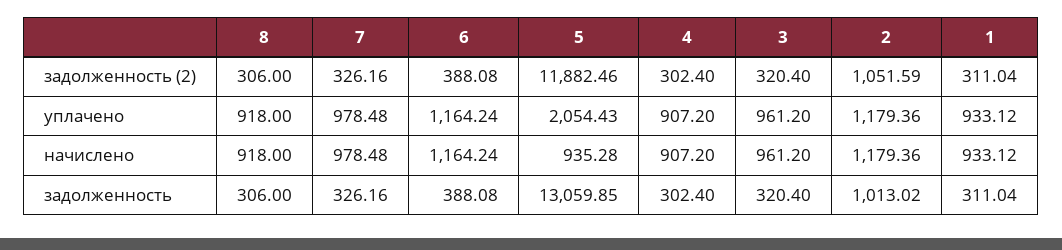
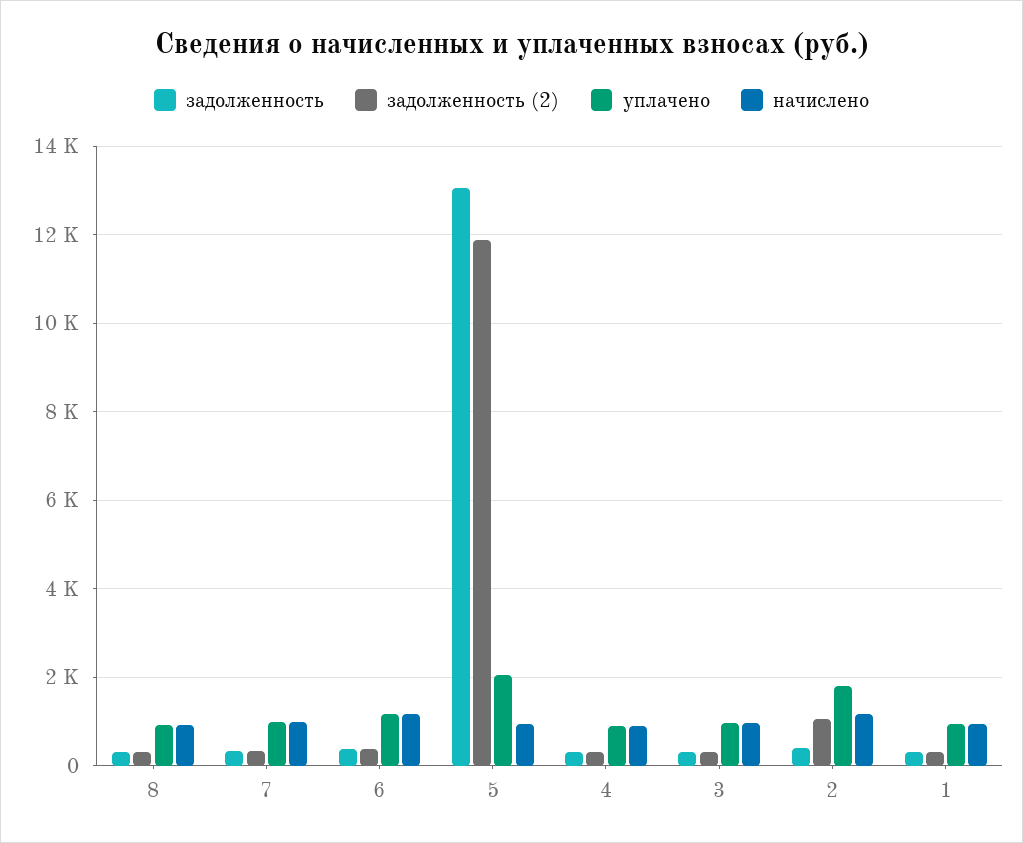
уплачено, 2: 1179.36 -> 1800
задолженность, 2: 1013.02 -> 400

